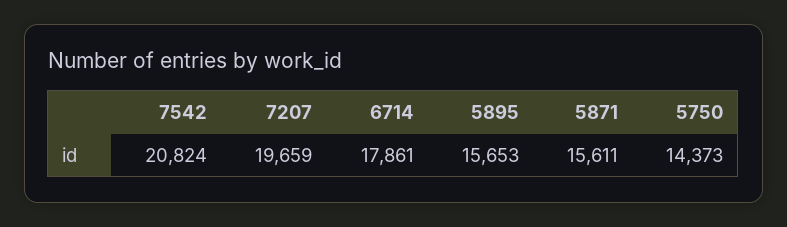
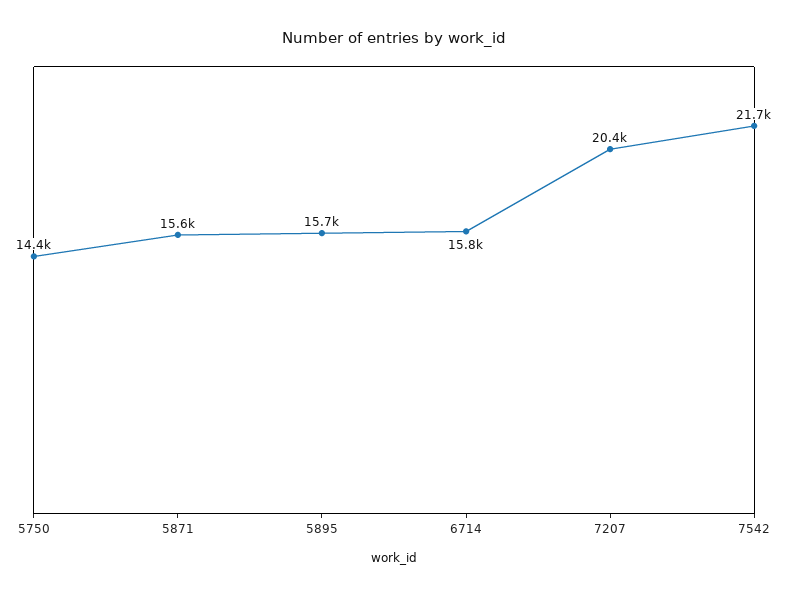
7542: 20824 -> 21700
7207: 19659 -> 20400
6714: 17861 -> 15800

